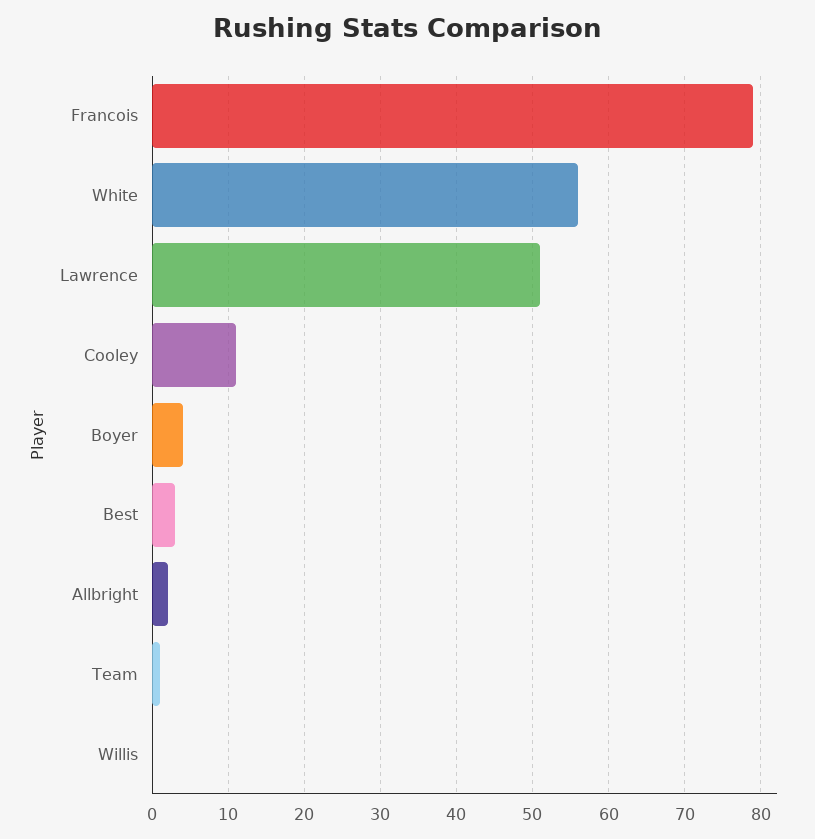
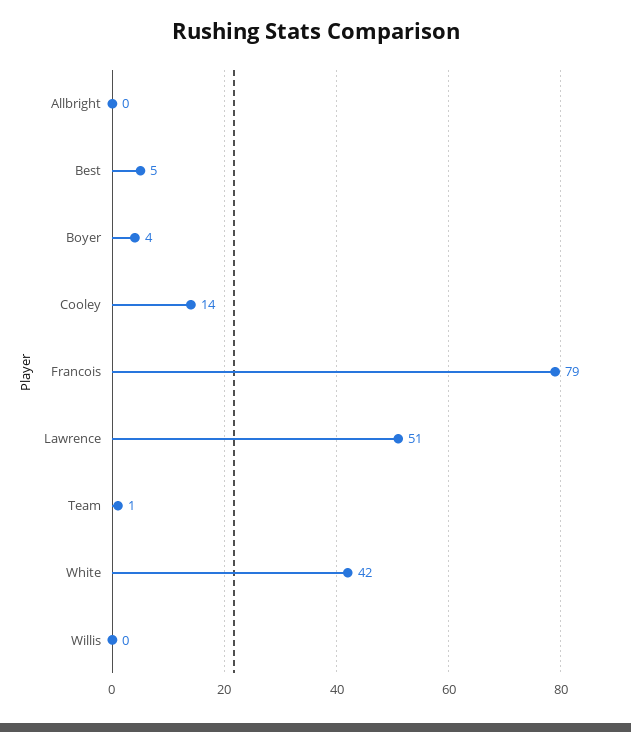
White: 56 -> 42
Cooley: 11 -> 14
Best: 3 -> 5
Allbright: 2 -> 0

